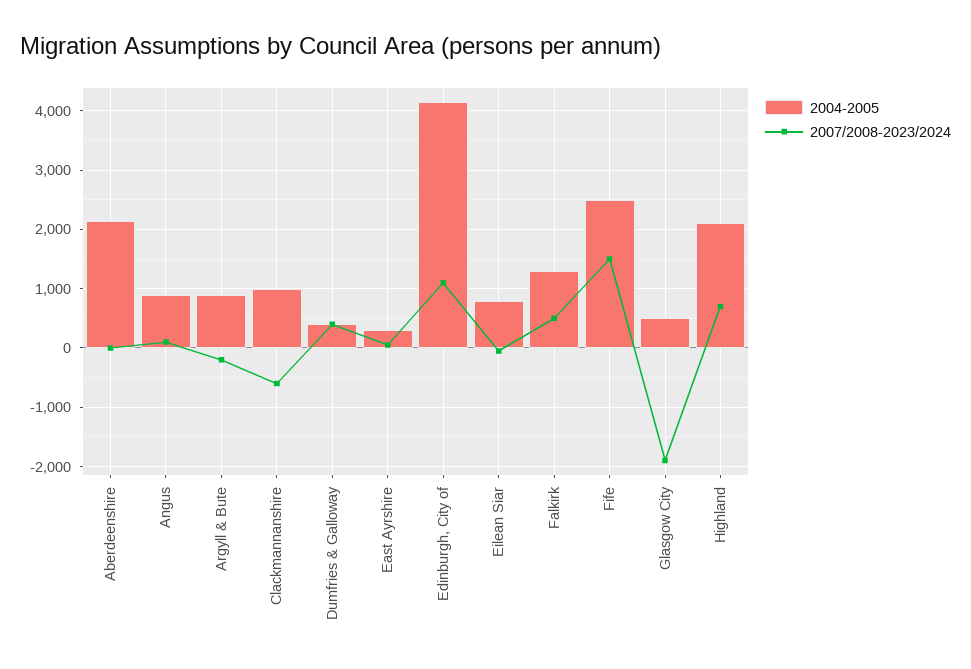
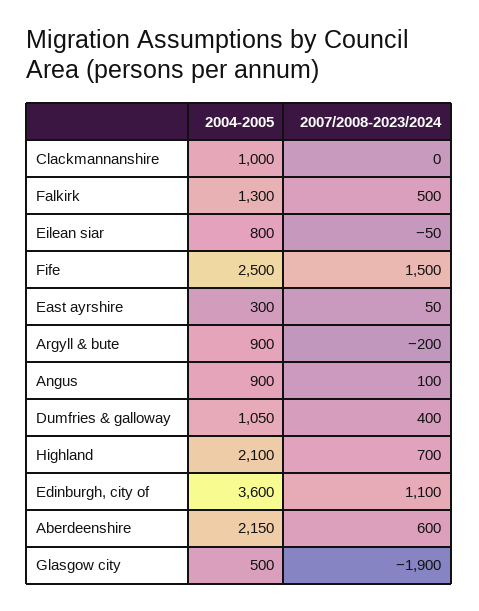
2007/2008-2023/2024, Aberdeenshire: 0 -> 600
2007/2008-2023/2024, Clackmannanshire: -600 -> 0
2004-2005, Dumfries & Galloway: 400 -> 1050
2004-2005, Edinburgh, City of: 4200 -> 3600

